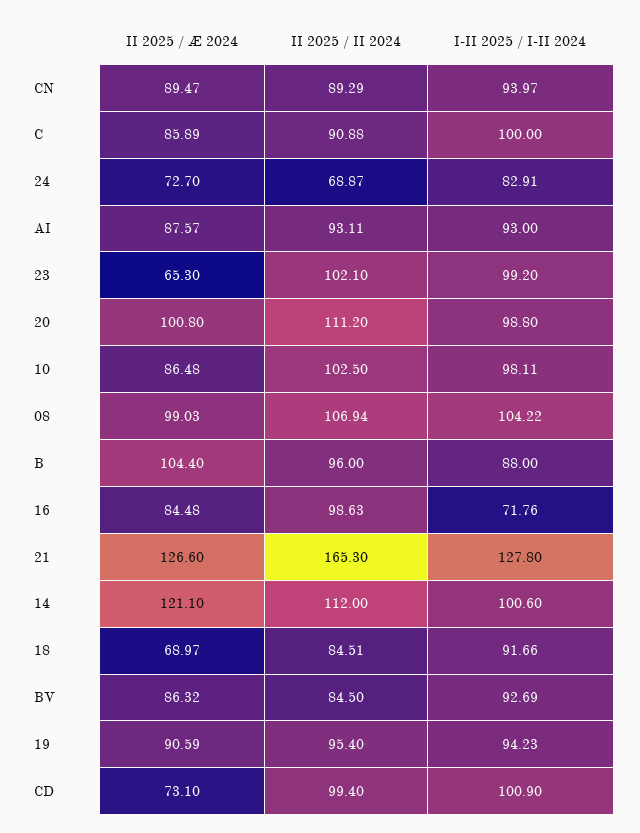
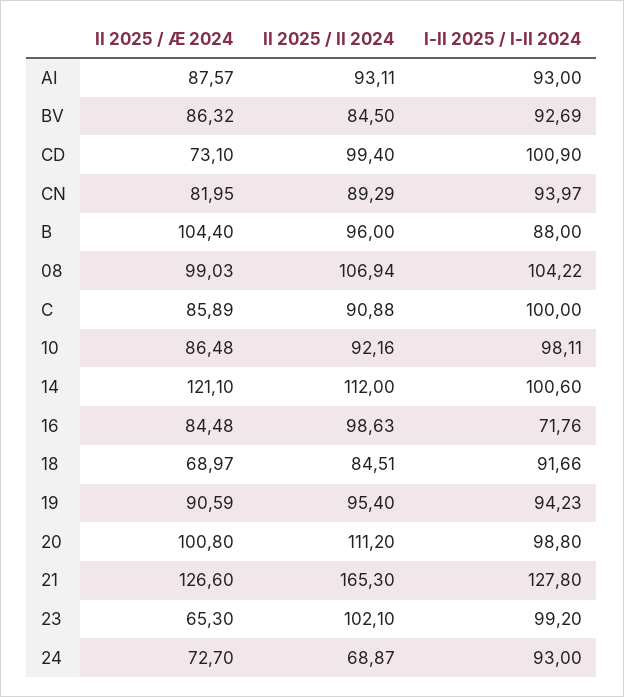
II 2025 / Æ 2024, CN: 89.47 -> 81.95
I-II 2025 / I-II 2024, 24: 82.91 -> 93
II 2025 / II 2024, 10: 102.5 -> 92.16

